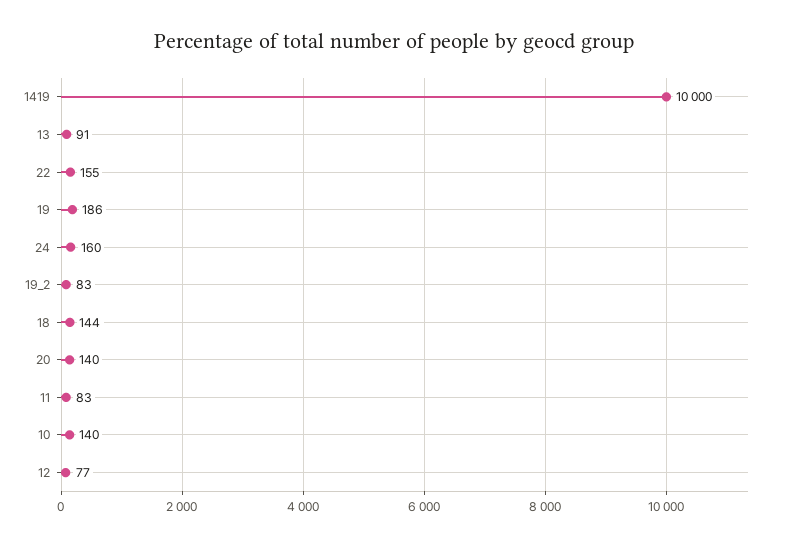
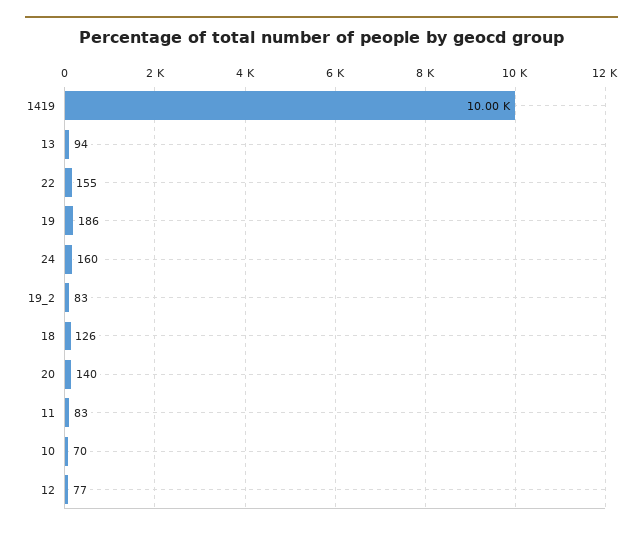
13: 91 -> 94
18: 144 -> 126
10: 140 -> 70

